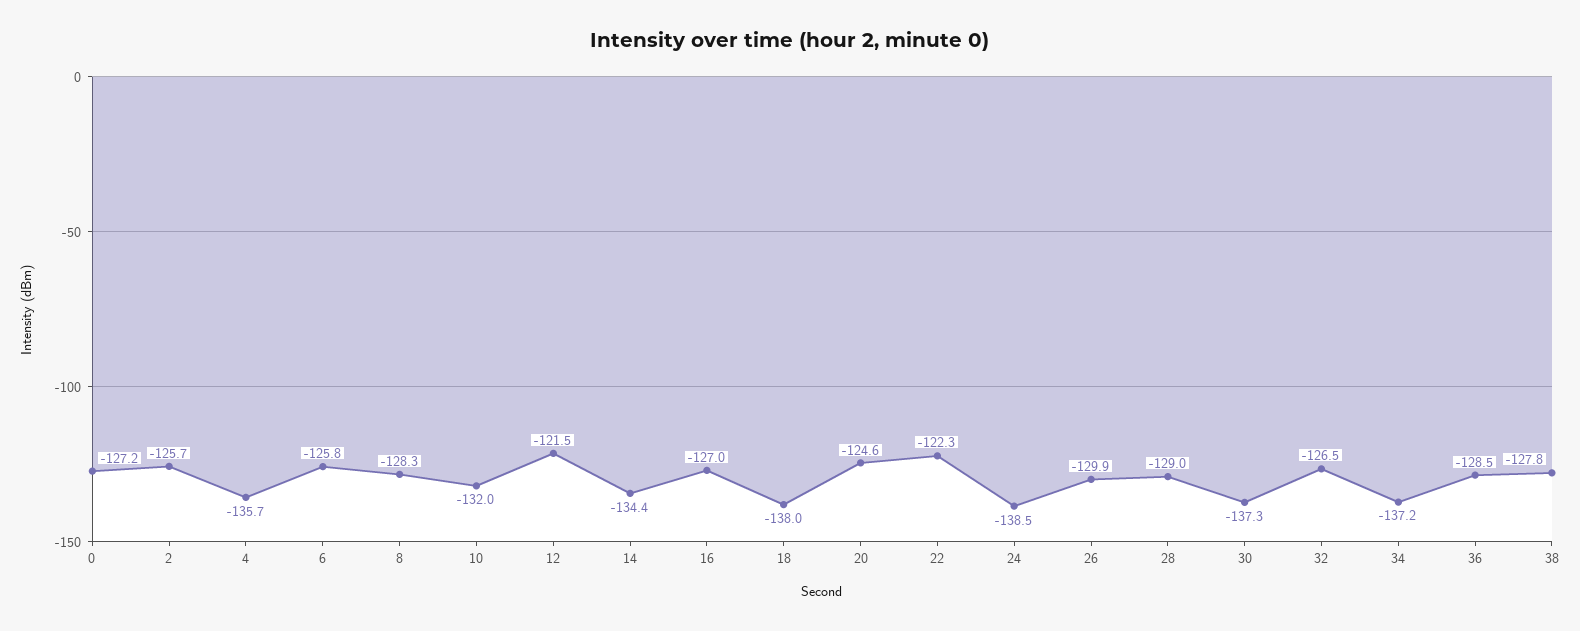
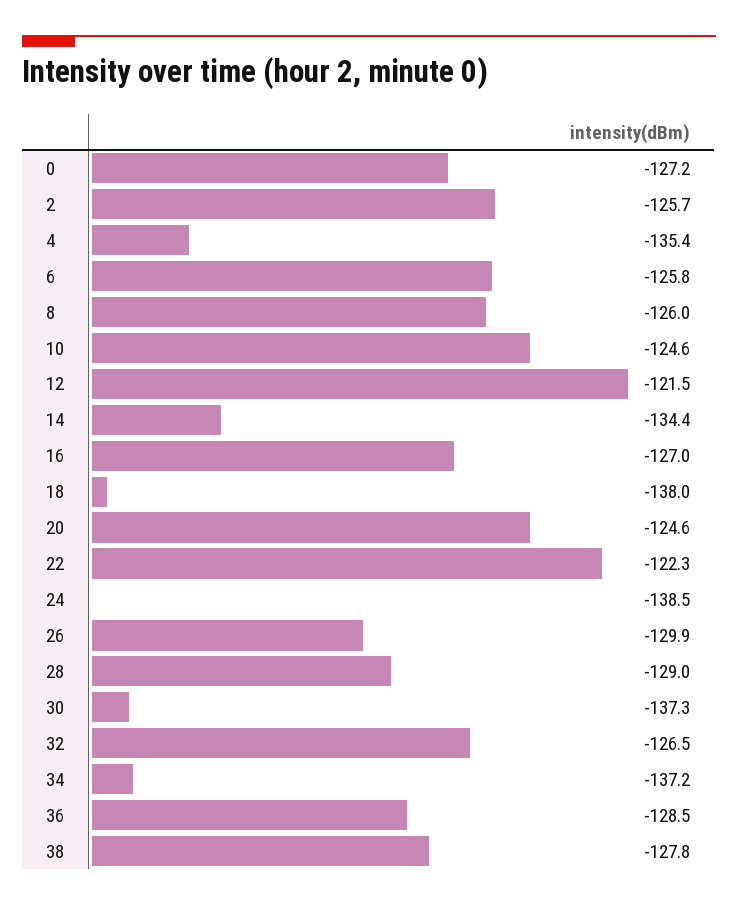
4: -135.7 -> -135.4
8: -128.3 -> -126
10: -132 -> -124.6

